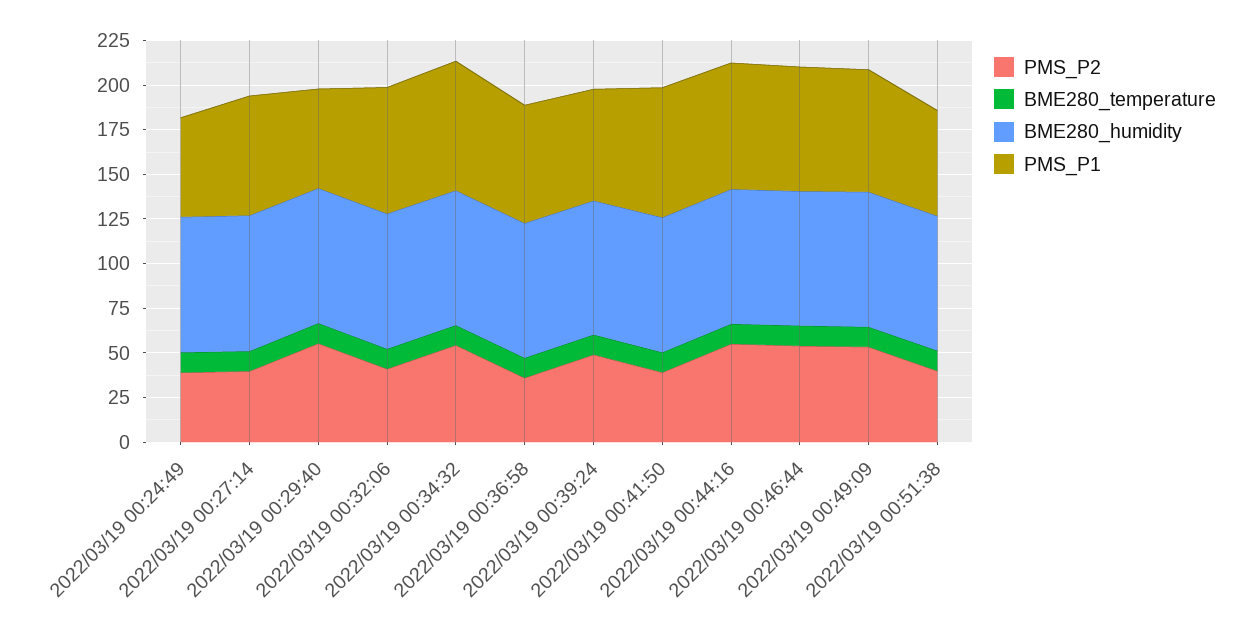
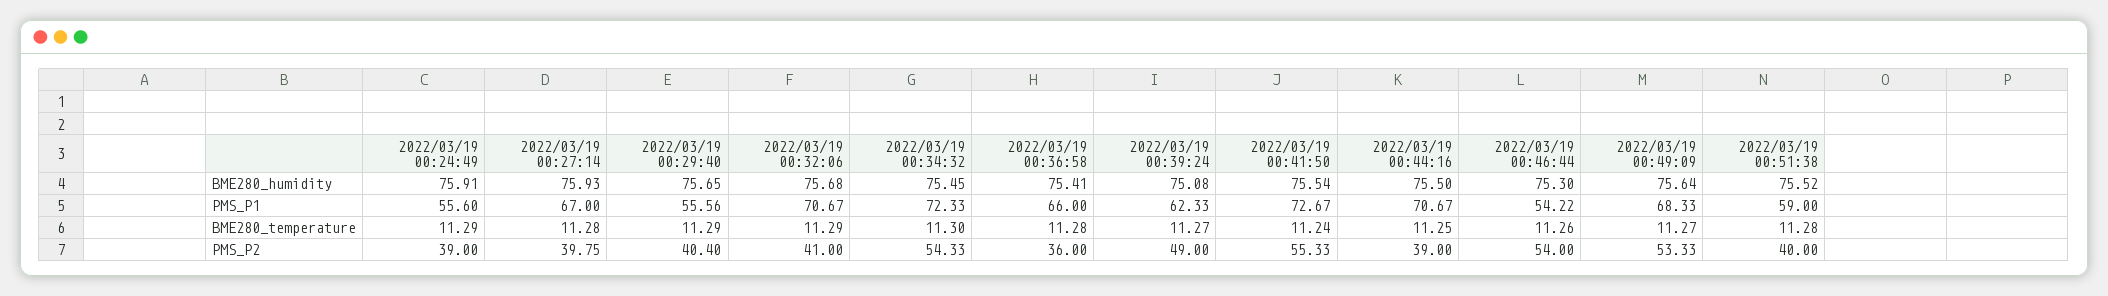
PMS_P2, 2022/03/19 00:29:40: 55 -> 40.4
PMS_P2, 2022/03/19 00:41:50: 40 -> 55.33
PMS_P2, 2022/03/19 00:44:16: 55 -> 39
PMS_P1, 2022/03/19 00:46:44: 70 -> 54.22

